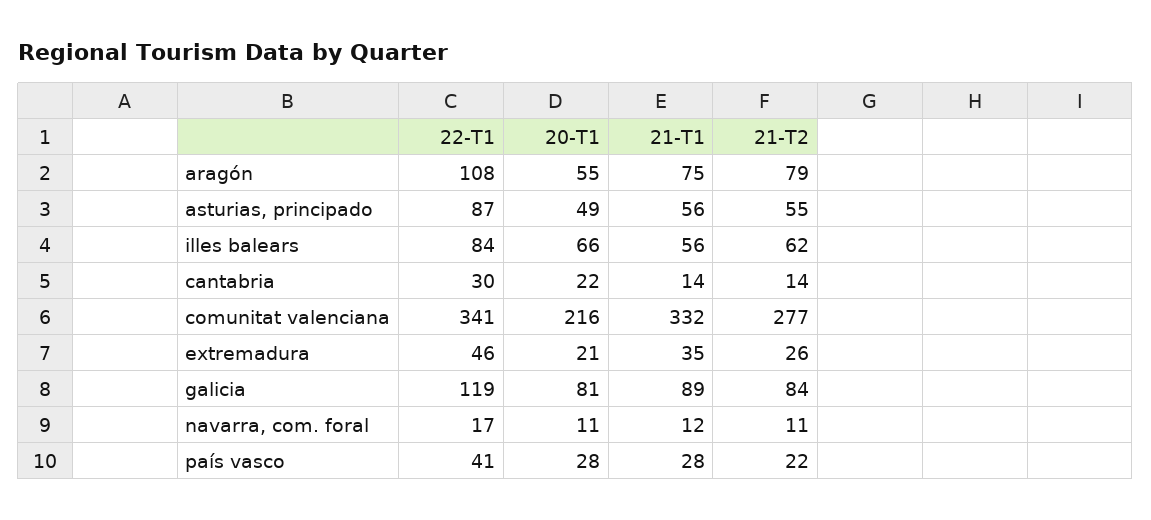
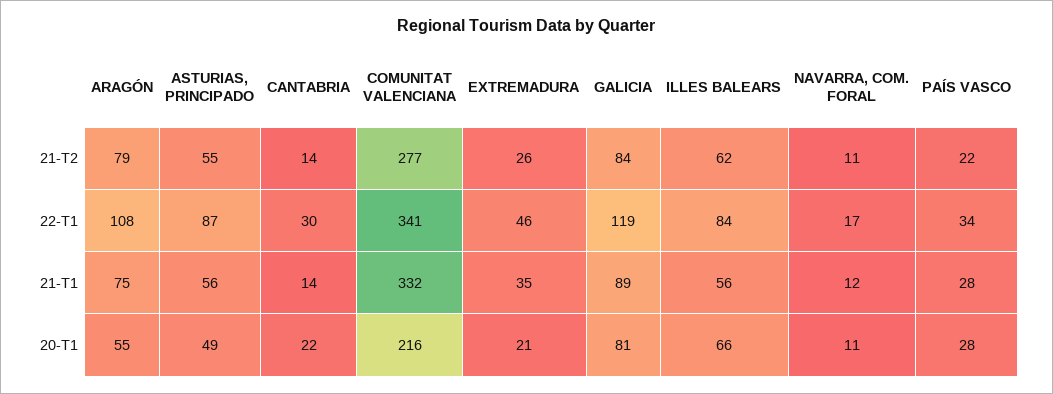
22-T1, país vasco: 41 -> 34

